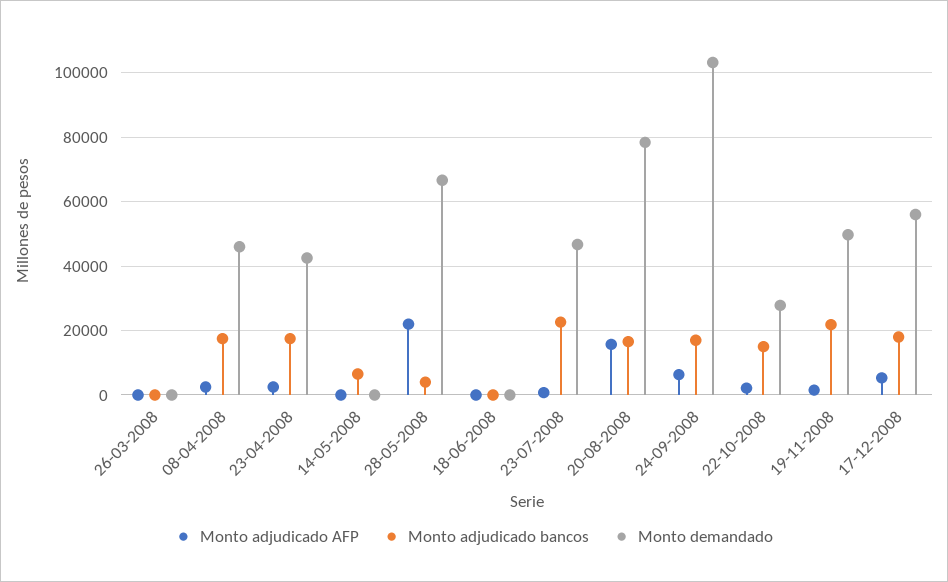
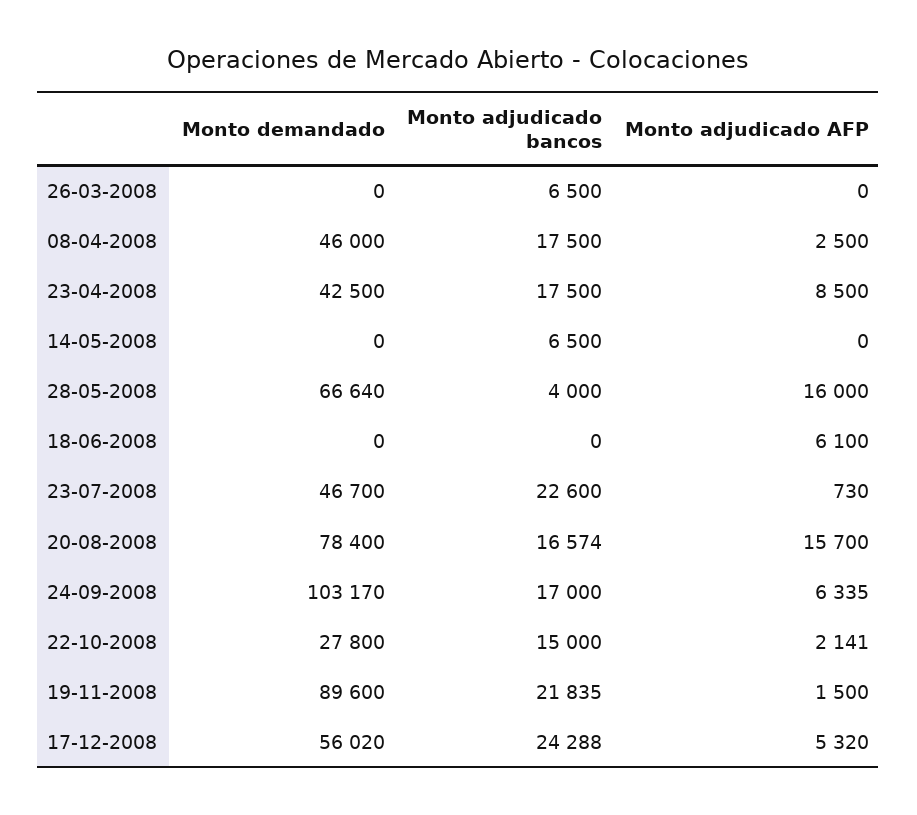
Monto adjudicado bancos, 26-03-2008: 0 -> 6500
Monto adjudicado AFP, 23-04-2008: 2000 -> 8500
Monto adjudicado AFP, 28-05-2008: 22000 -> 16000
Monto adjudicado AFP, 18-06-2008: 0 -> 6100
Monto demandado, 19-11-2008: 50000 -> 89600
Monto adjudicado bancos, 17-12-2008: 18000 -> 24288

